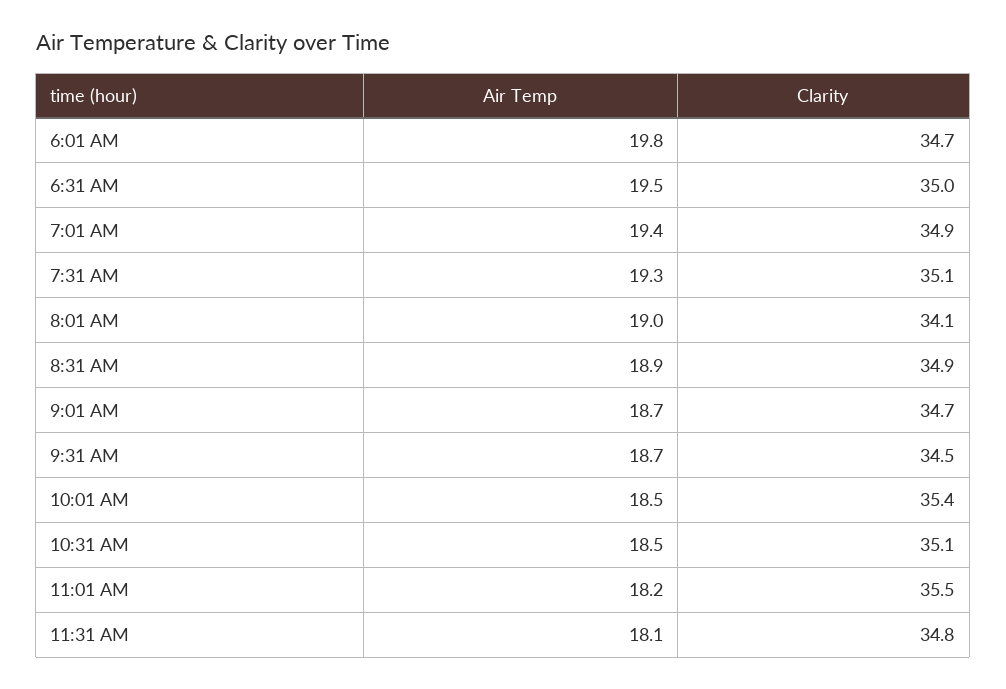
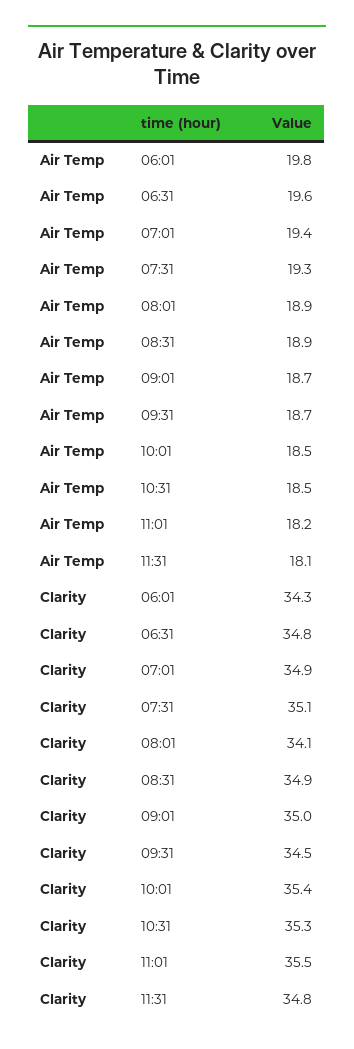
Clarity, 6:01 AM: 34.7 -> 34.3
Air Temp, 6:31 AM: 19.5 -> 19.6
Clarity, 6:31 AM: 35 -> 34.8
Air Temp, 8:01 AM: 19 -> 18.9
Clarity, 9:01 AM: 34.7 -> 35
Clarity, 10:31 AM: 35.1 -> 35.3

